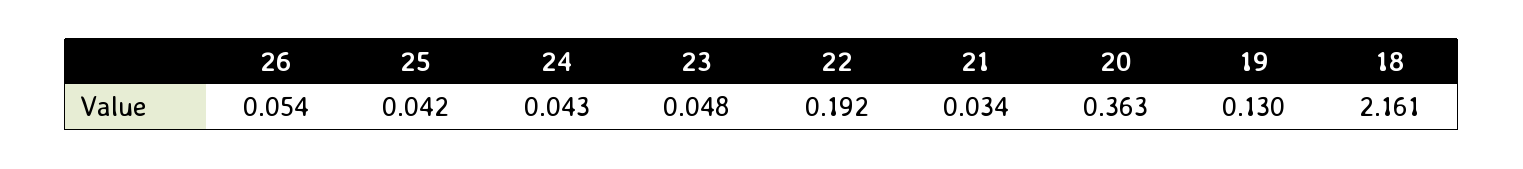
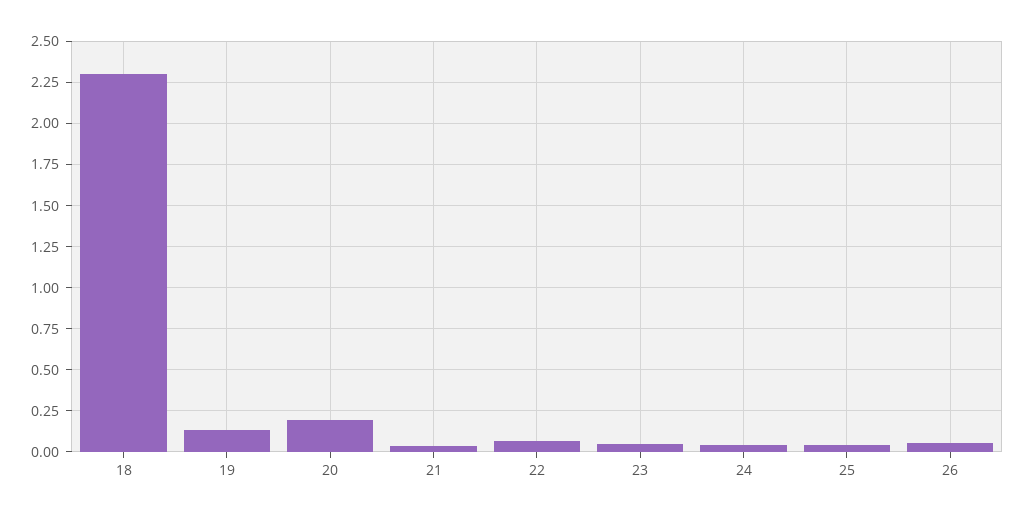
22: 0.192 -> 0.05
20: 0.363 -> 0.2
18: 2.161 -> 2.3

